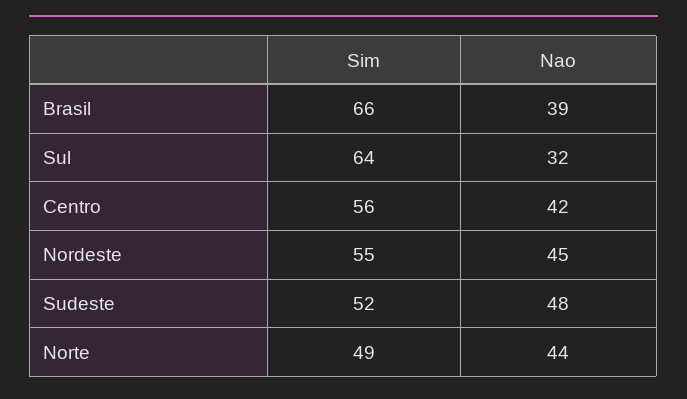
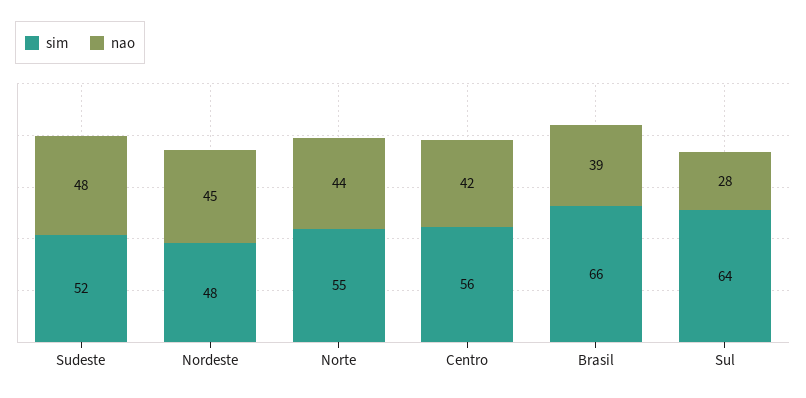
Nao, Sul: 32 -> 28
Sim, Nordeste: 55 -> 48
Sim, Norte: 49 -> 55

